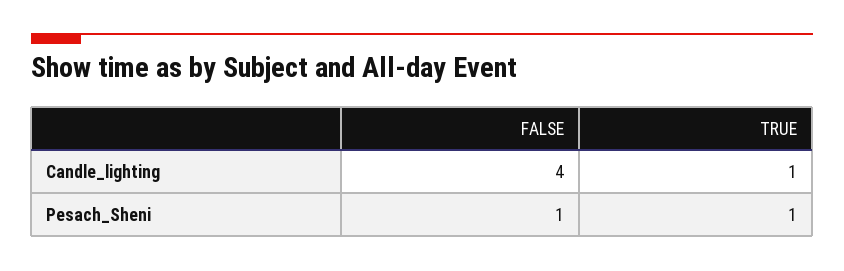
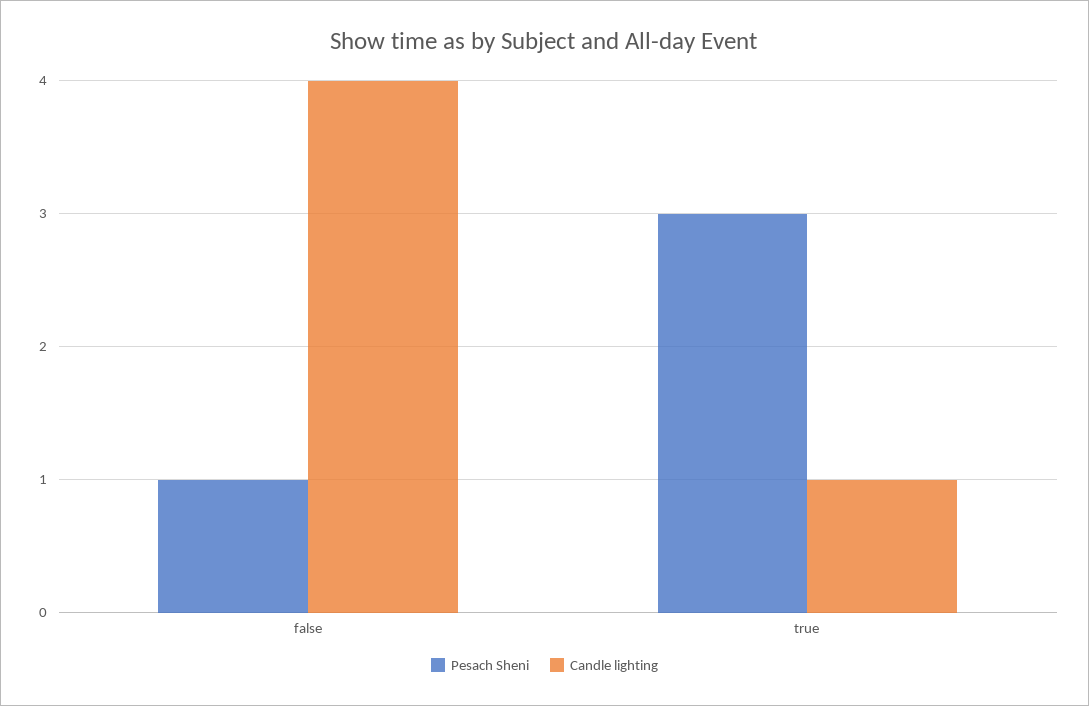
Pesach_Sheni, TRUE: 1 -> 3

